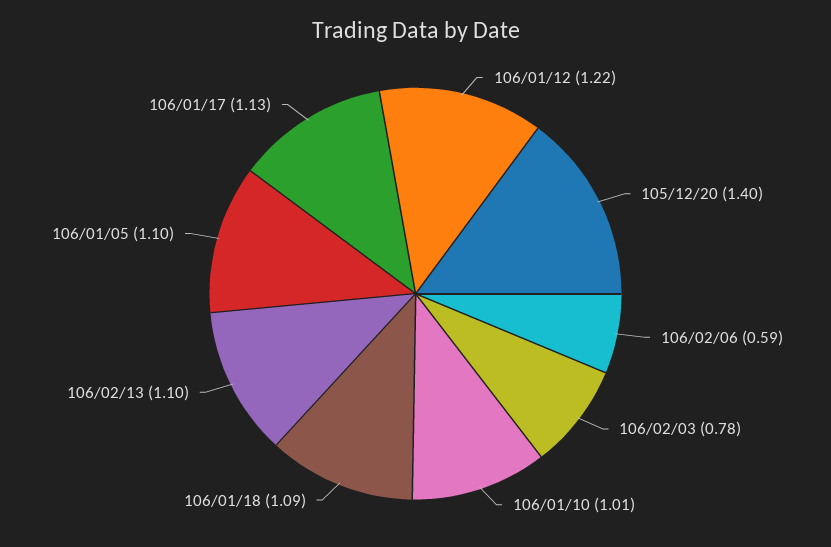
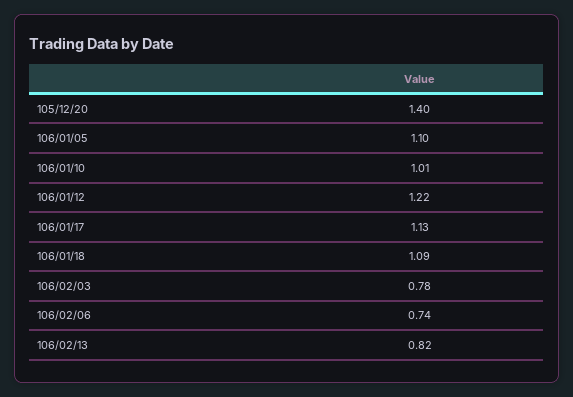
106/02/06: 0.59 -> 0.74
106/02/13: 1.1 -> 0.82

